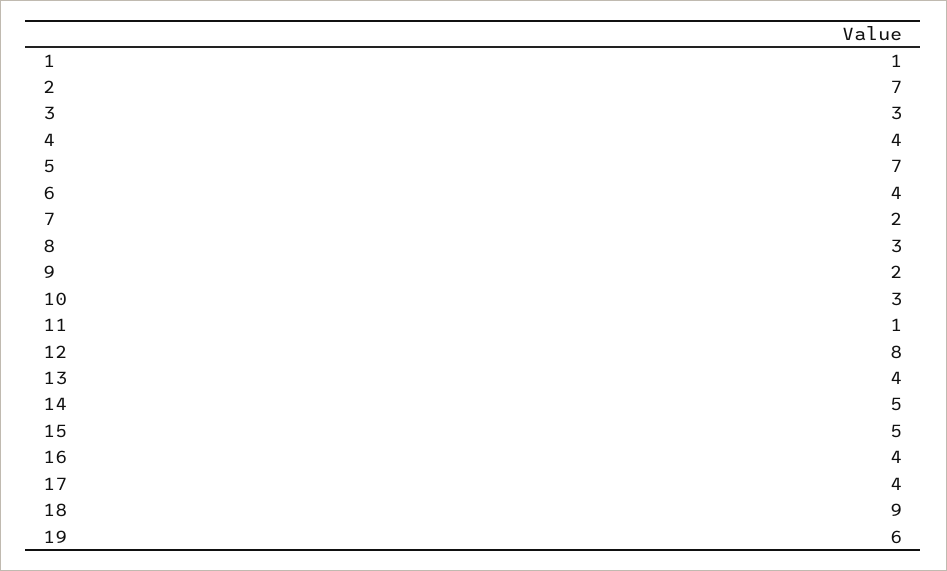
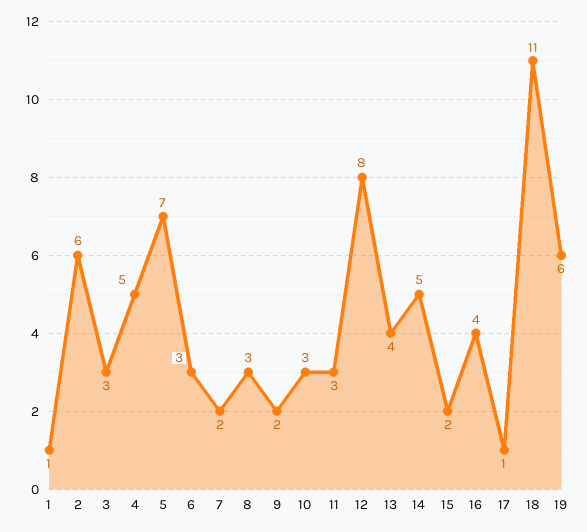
2: 7 -> 6
4: 4 -> 5
6: 4 -> 3
11: 1 -> 3
15: 5 -> 2
17: 4 -> 1
18: 9 -> 11

